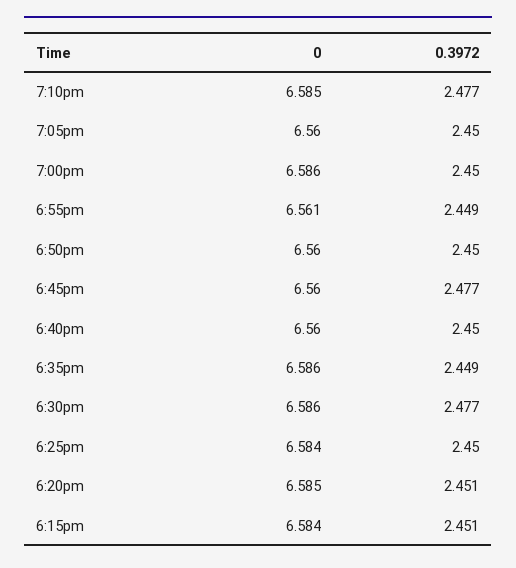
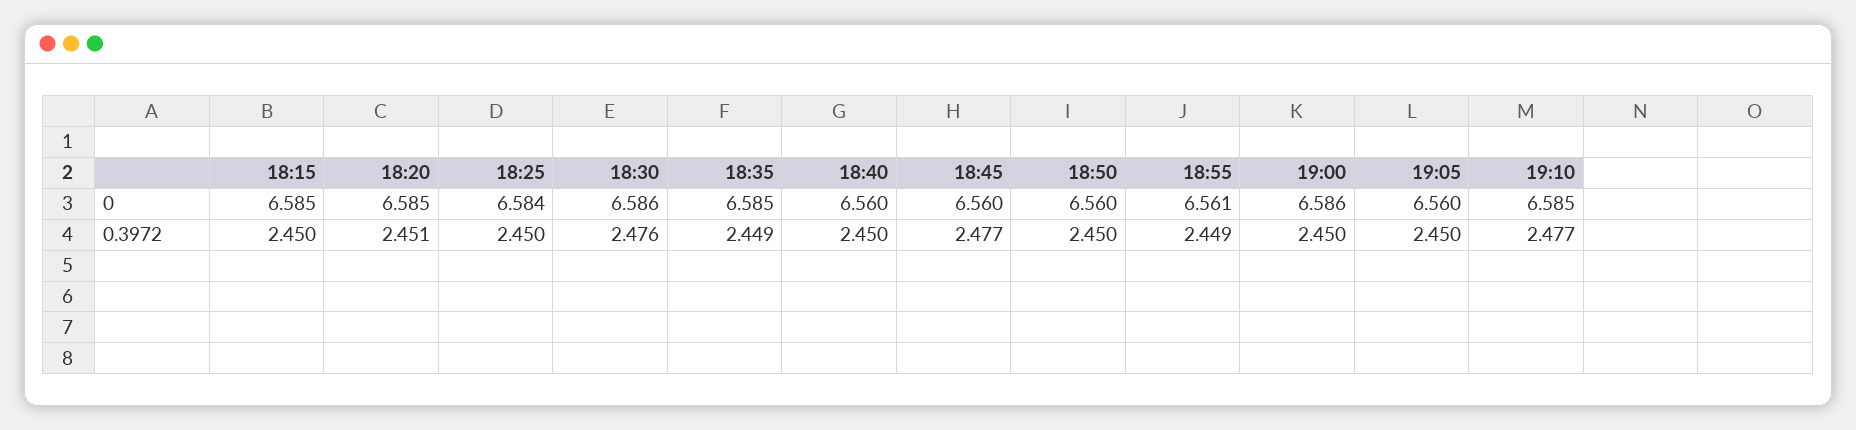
0, 6:35pm: 6.586 -> 6.585
0.3972, 6:30pm: 2.477 -> 2.476
0, 6:15pm: 6.584 -> 6.585
0.3972, 6:15pm: 2.451 -> 2.45

